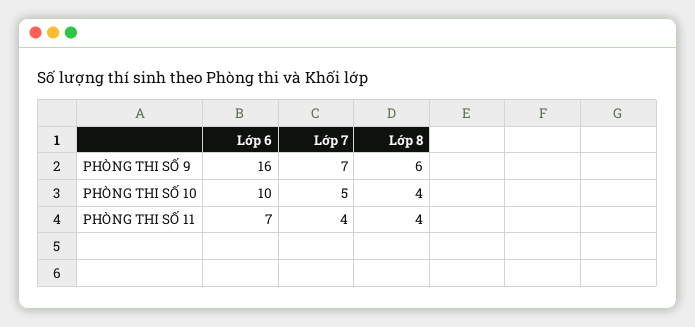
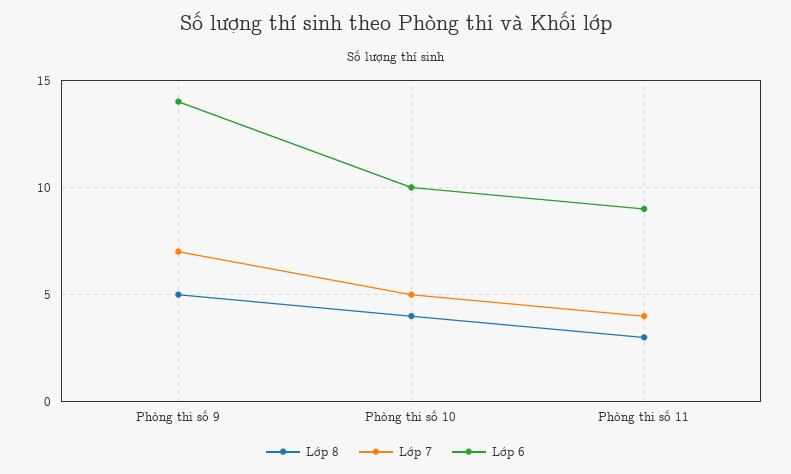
Lớp 6, PHÒNG THI SỐ 9: 16 -> 14
Lớp 8, PHÒNG THI SỐ 9: 6 -> 5
Lớp 6, PHÒNG THI SỐ 11: 7 -> 9
Lớp 8, PHÒNG THI SỐ 11: 4 -> 3

